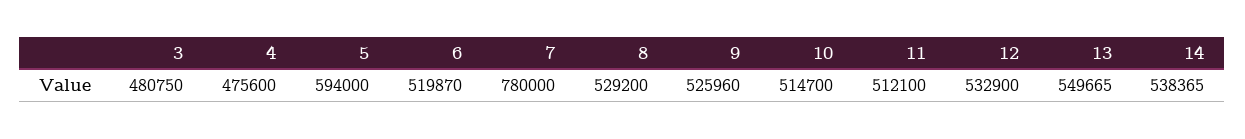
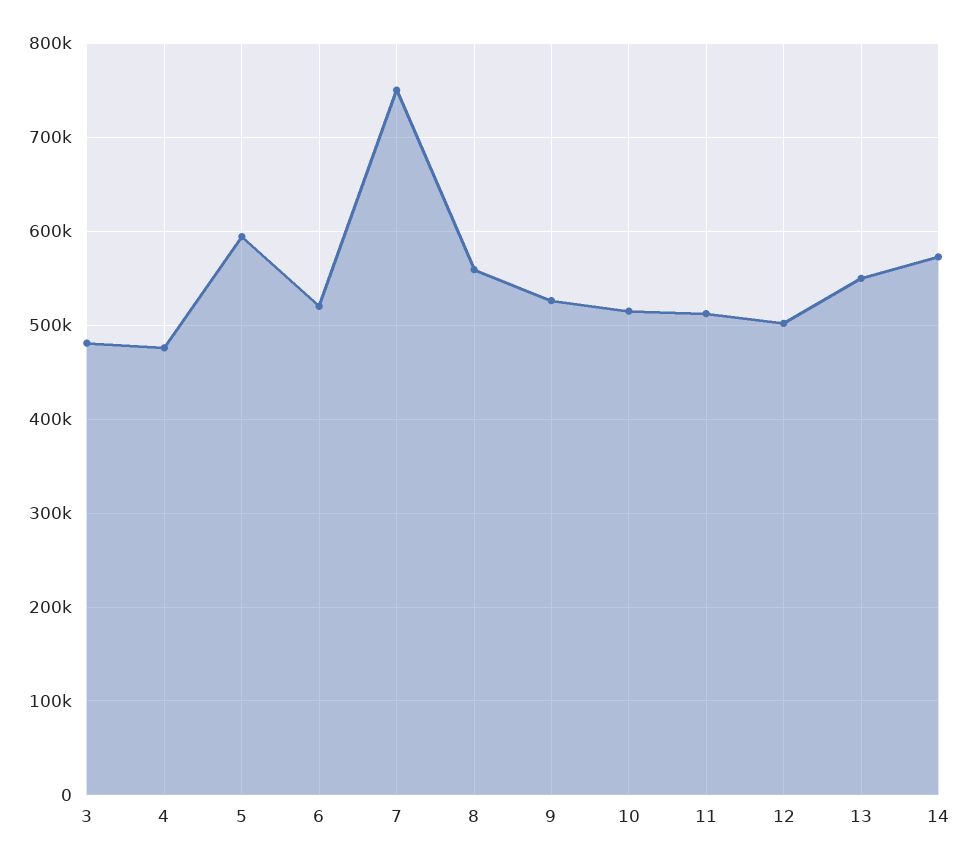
7: 780000 -> 750000
8: 529200 -> 560000
12: 532900 -> 500000
14: 538365 -> 570000

